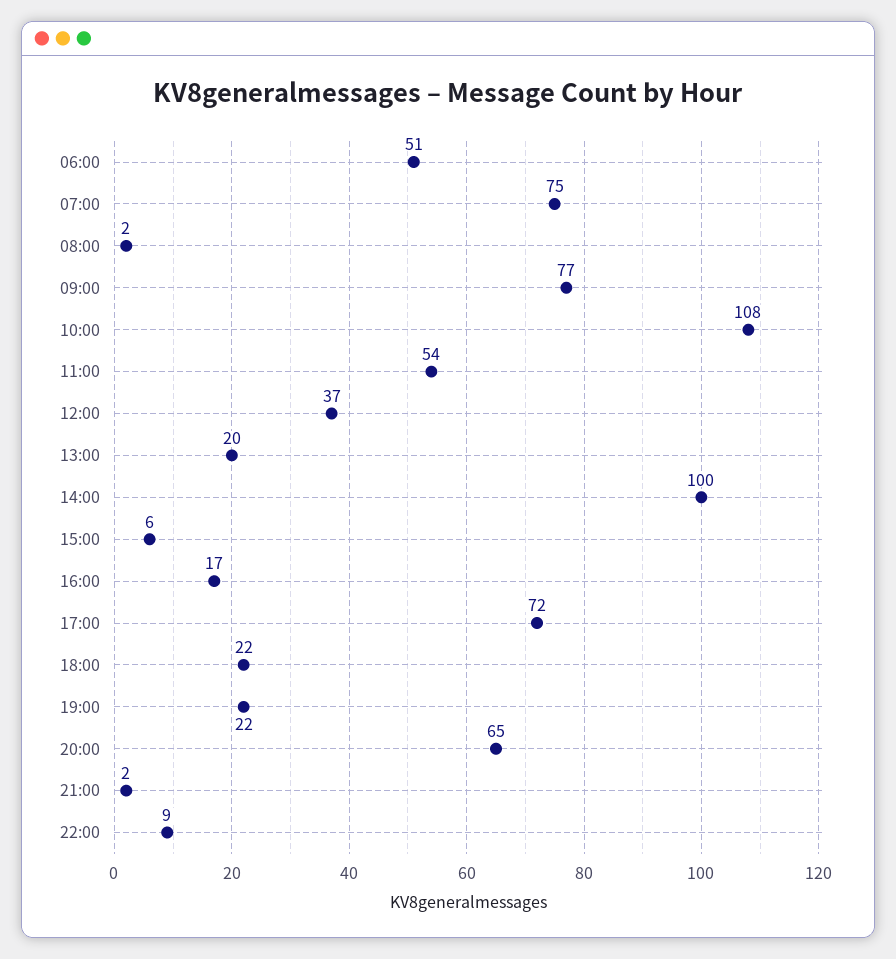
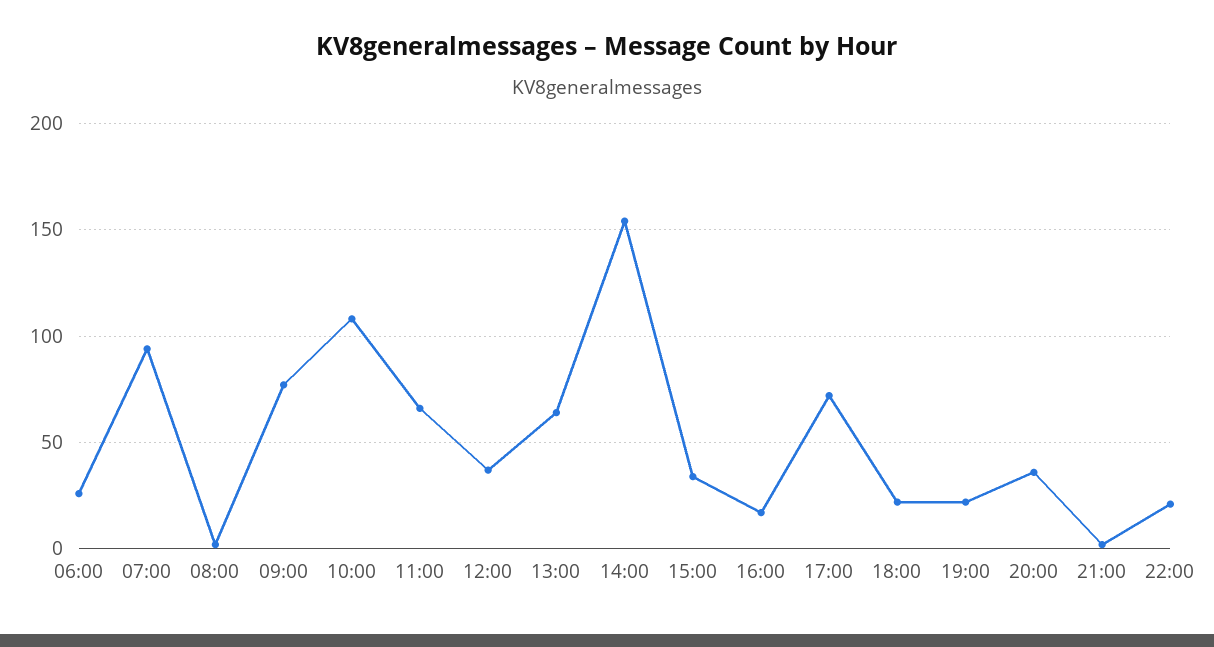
06:00: 51 -> 25
07:00: 75 -> 95
11:00: 54 -> 65
13:00: 20 -> 65
14:00: 100 -> 155
15:00: 6 -> 35
20:00: 65 -> 35
22:00: 9 -> 20

